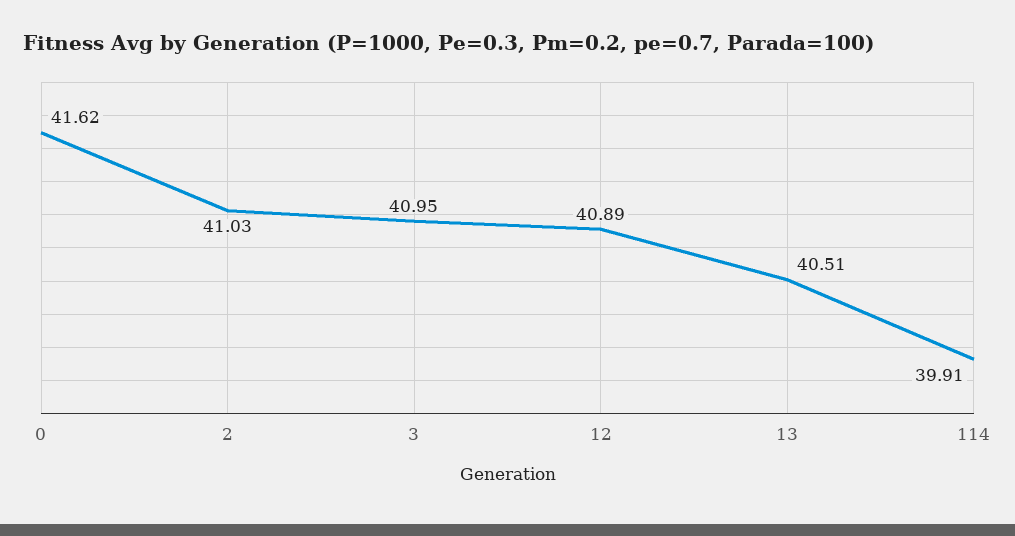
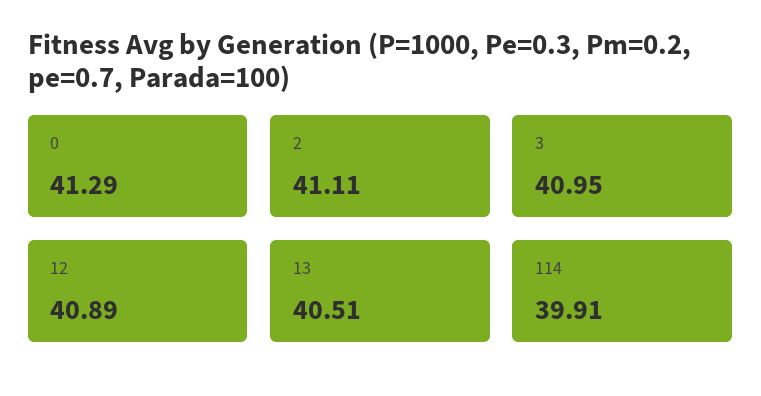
0: 41.62 -> 41.29
2: 41.03 -> 41.11

